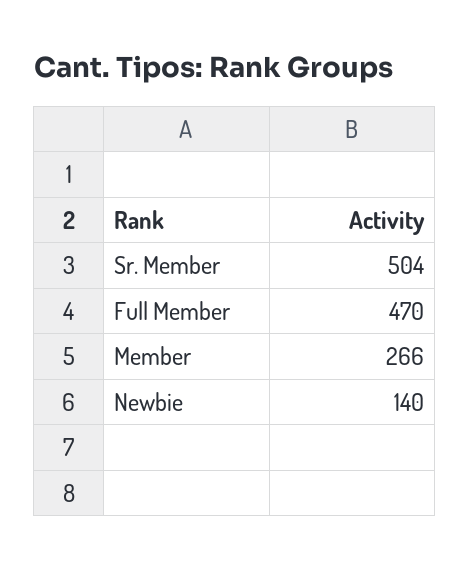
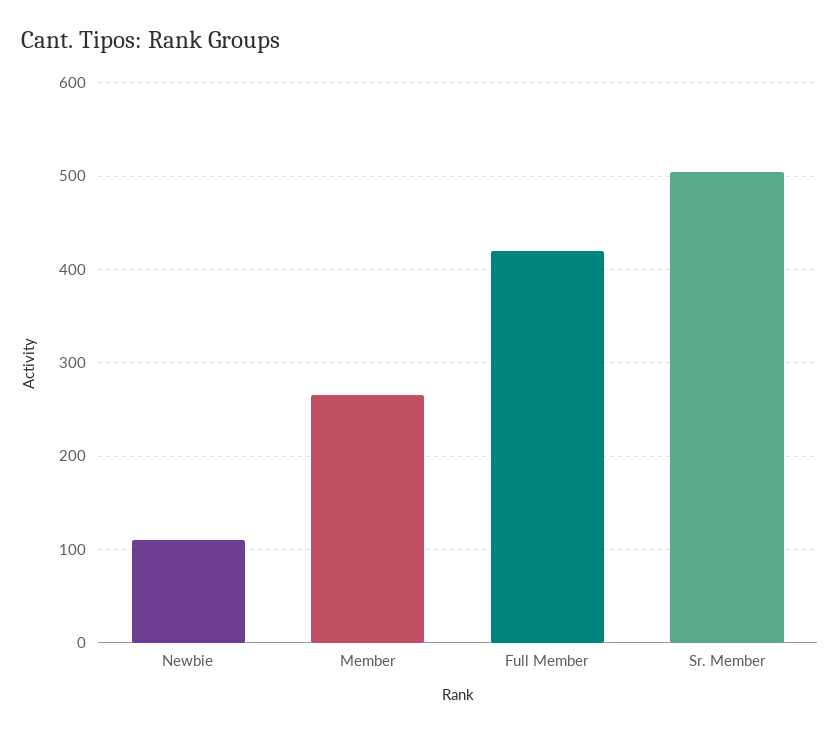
Full Member: 470 -> 420
Newbie: 140 -> 110

